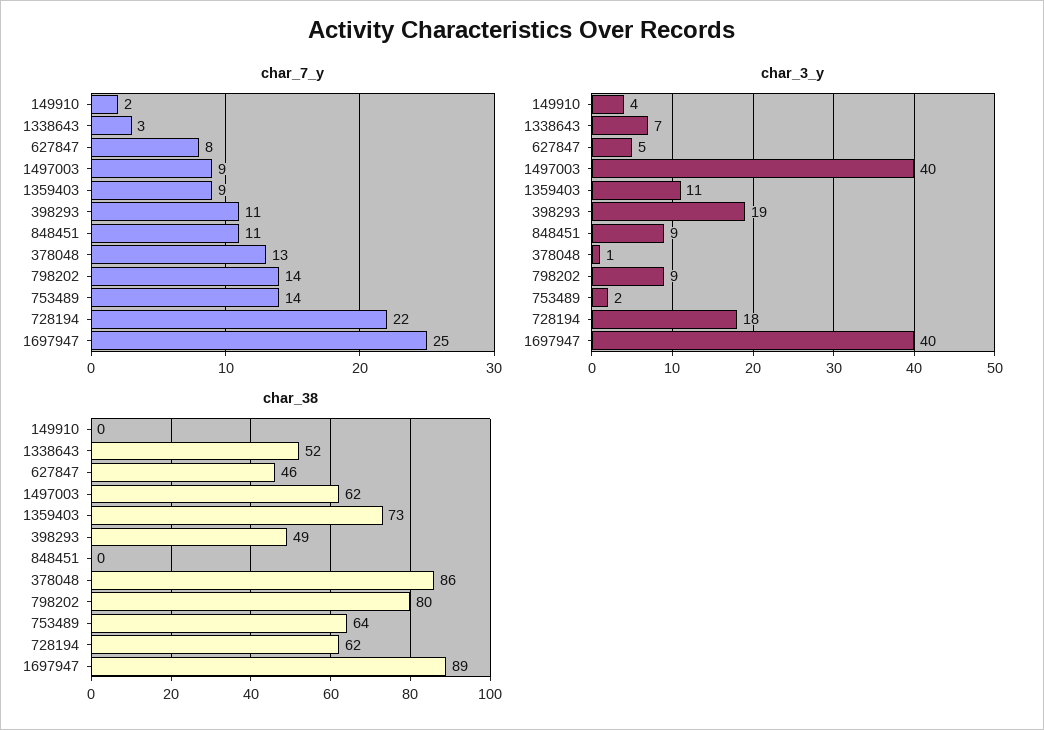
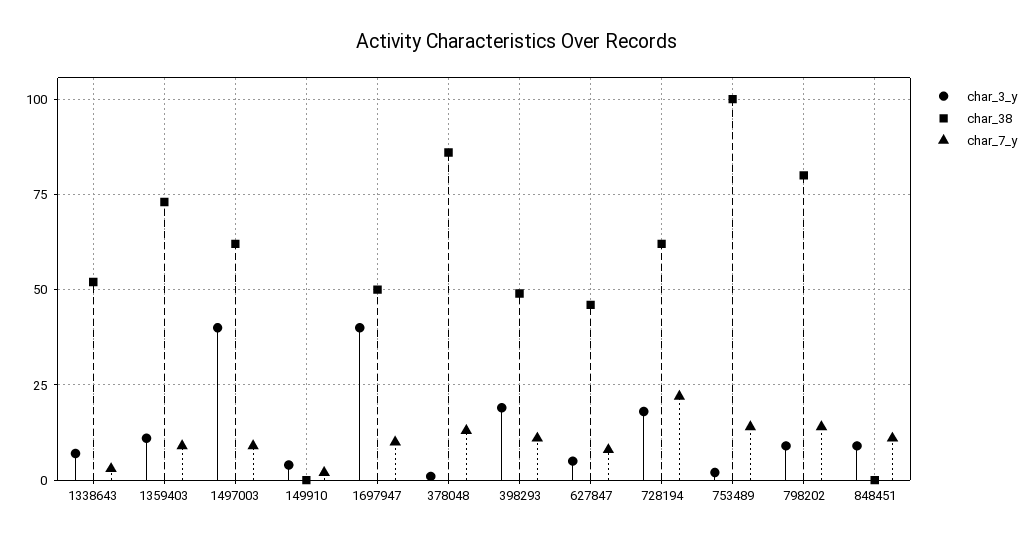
char_7_y, 1697947: 25 -> 10
char_38, 753489: 64 -> 100
char_38, 1697947: 89 -> 50

